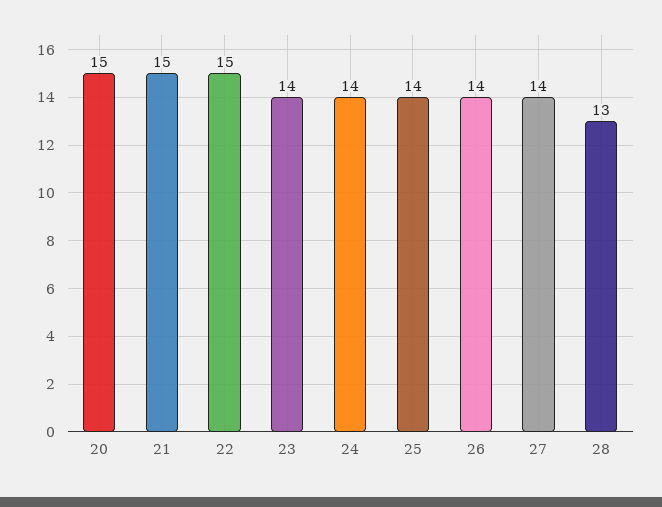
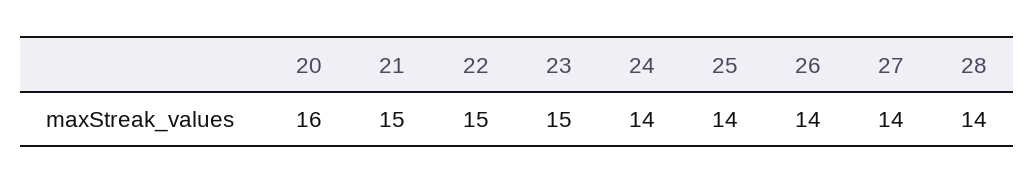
20: 15 -> 16
23: 14 -> 15
28: 13 -> 14

